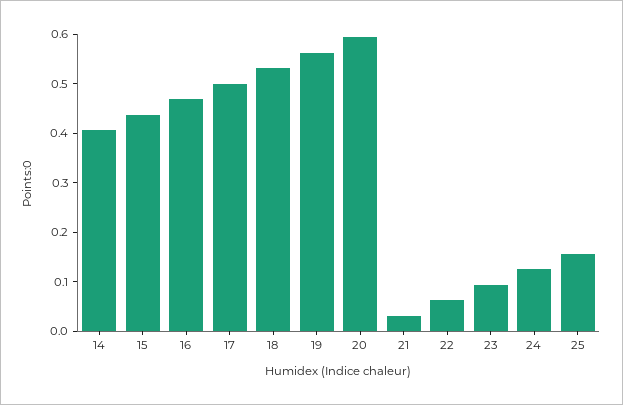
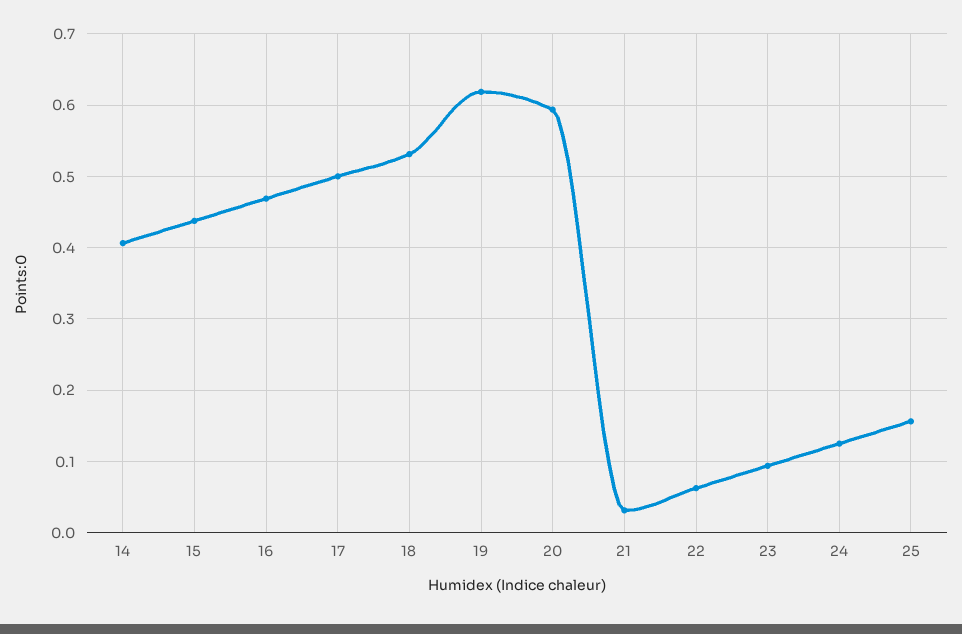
19: 0.56 -> 0.62

